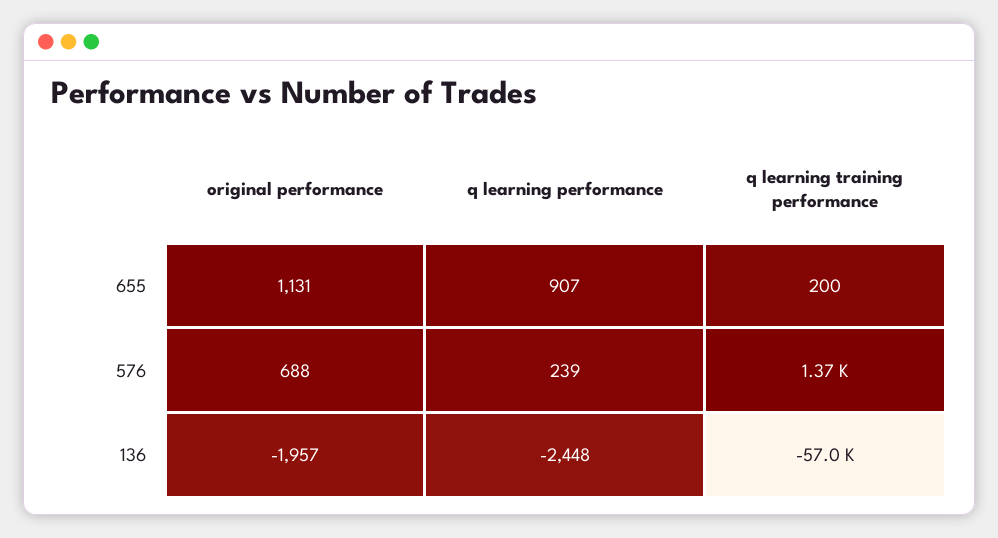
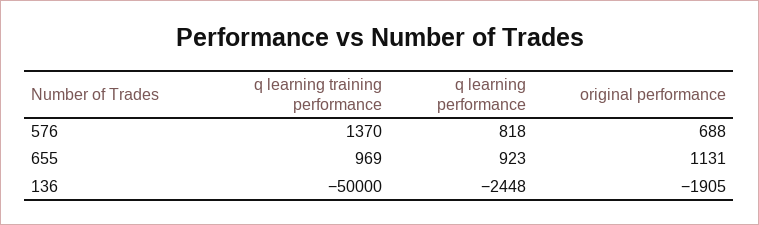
q learning performance, 655: 907 -> 923
q learning training performance, 655: 200 -> 969
q learning performance, 576: 239 -> 818
original performance, 136: -1957 -> -1905
q learning training performance, 136: -57000 -> -50000

